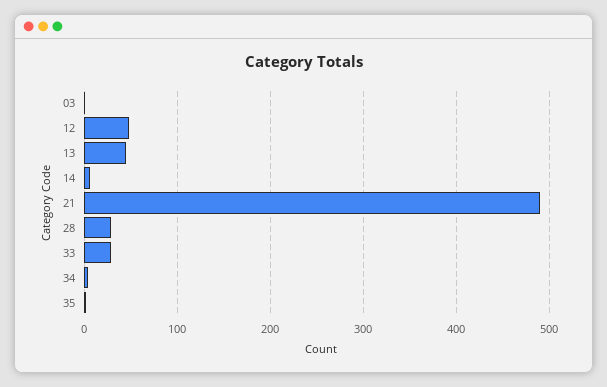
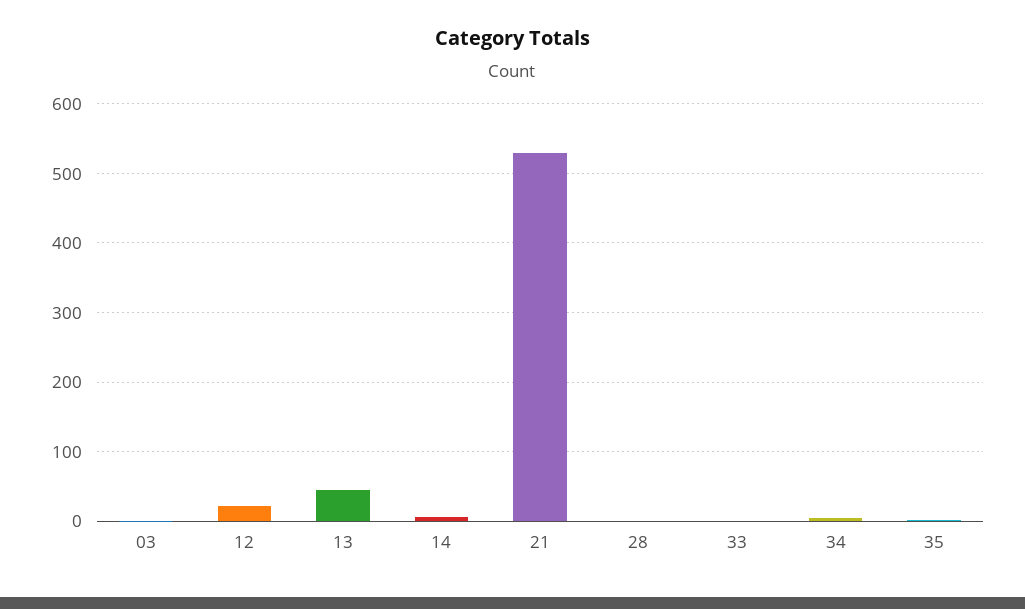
12: 50 -> 20
21: 490 -> 530
28: 30 -> 0
33: 30 -> 0

